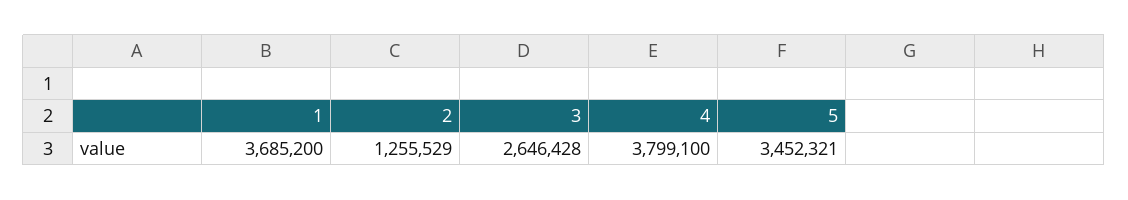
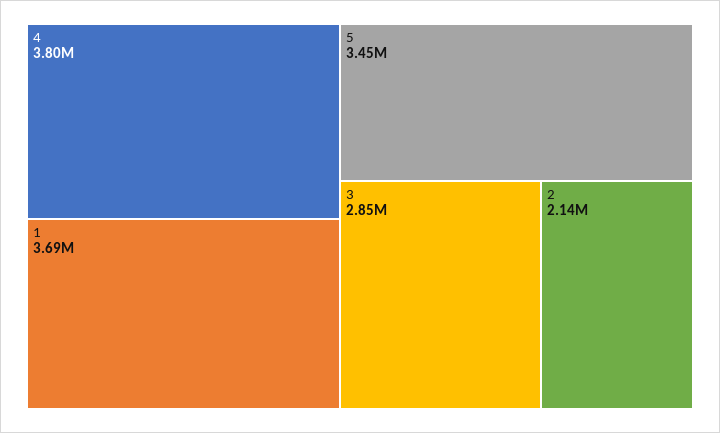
2: 1255529 -> 2140000
3: 2646428 -> 2850000

